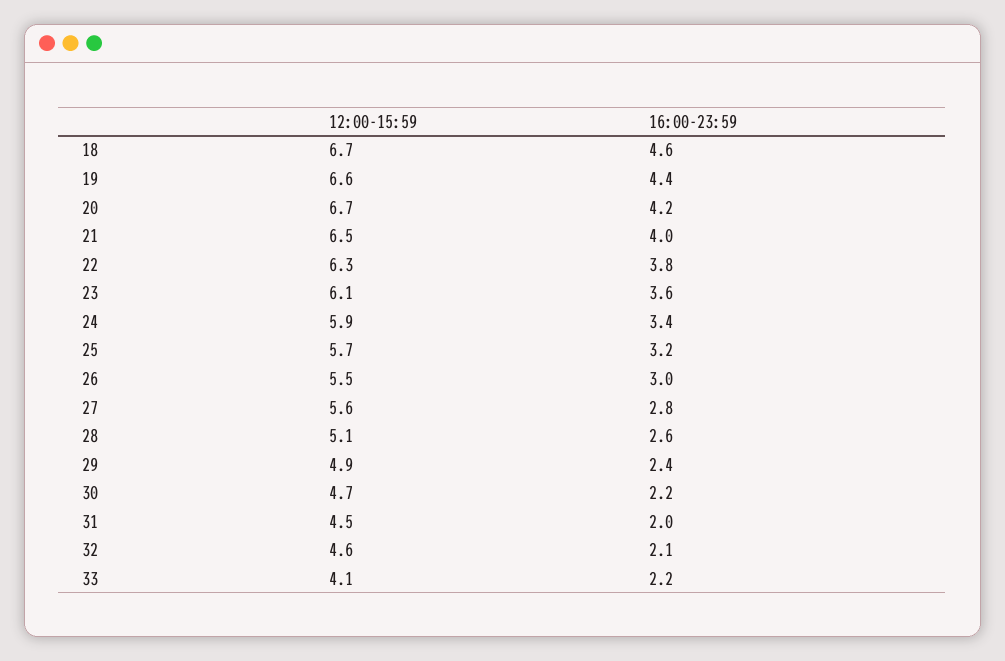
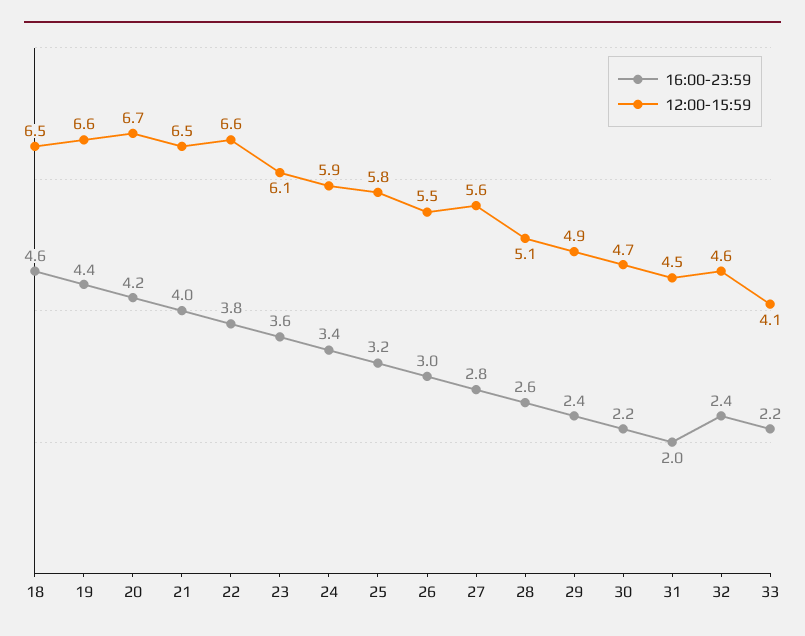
12:00-15:59, 18: 6.7 -> 6.5
12:00-15:59, 22: 6.3 -> 6.6
12:00-15:59, 25: 5.7 -> 5.8
16:00-23:59, 32: 2.1 -> 2.4

